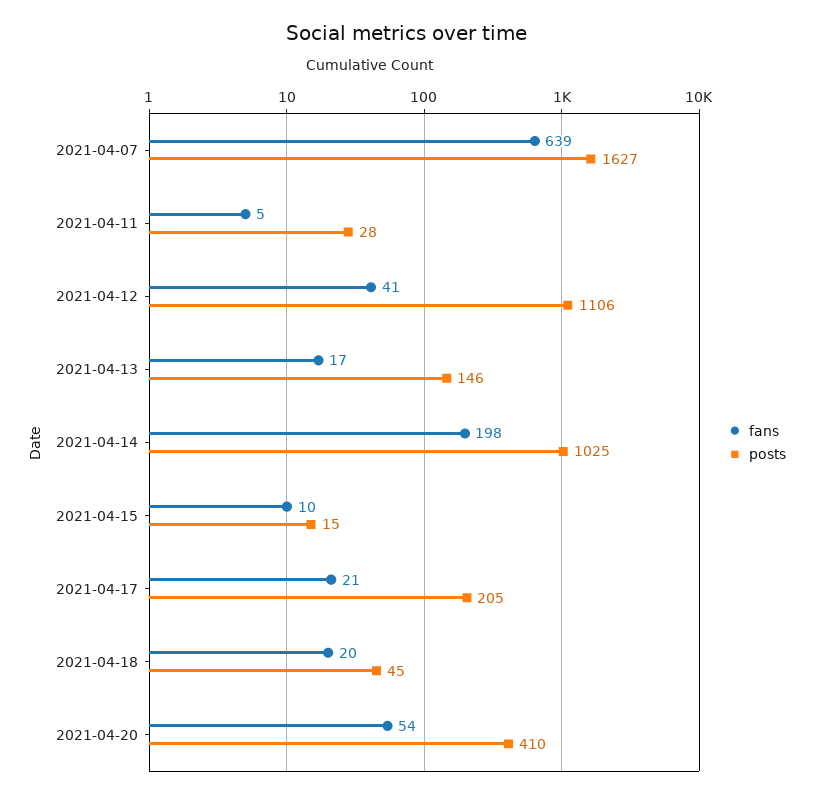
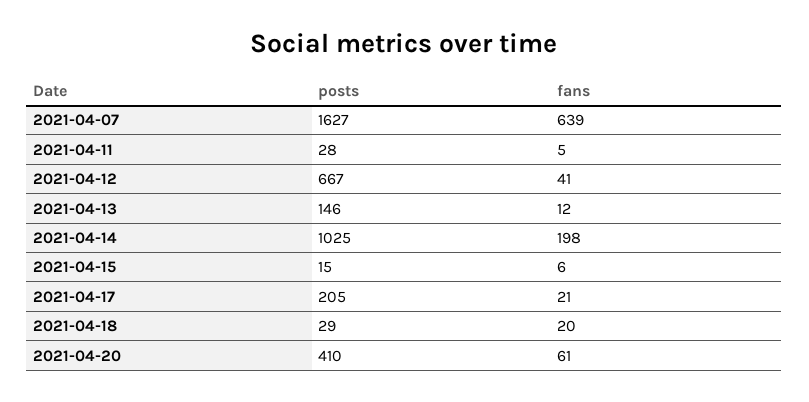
posts, 2021-04-12: 1106 -> 667
fans, 2021-04-13: 17 -> 12
fans, 2021-04-15: 10 -> 6
posts, 2021-04-18: 45 -> 29
fans, 2021-04-20: 54 -> 61

